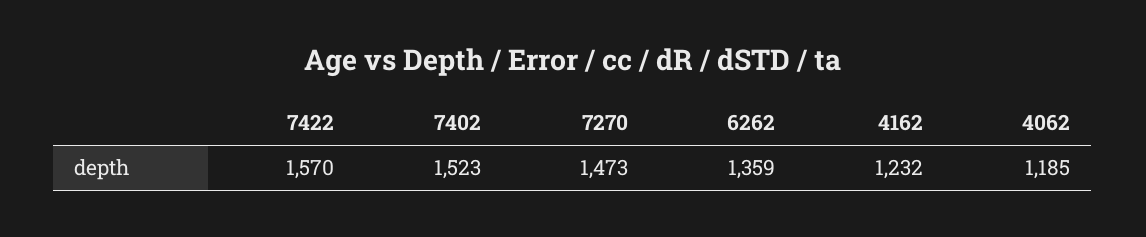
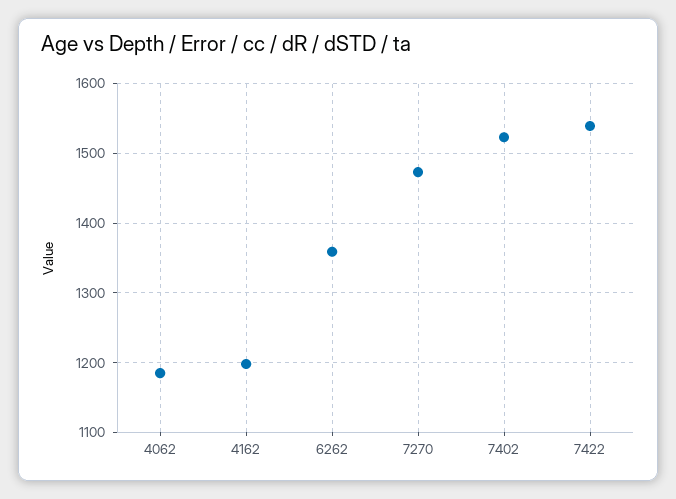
7422: 1570 -> 1540
4162: 1232 -> 1200

